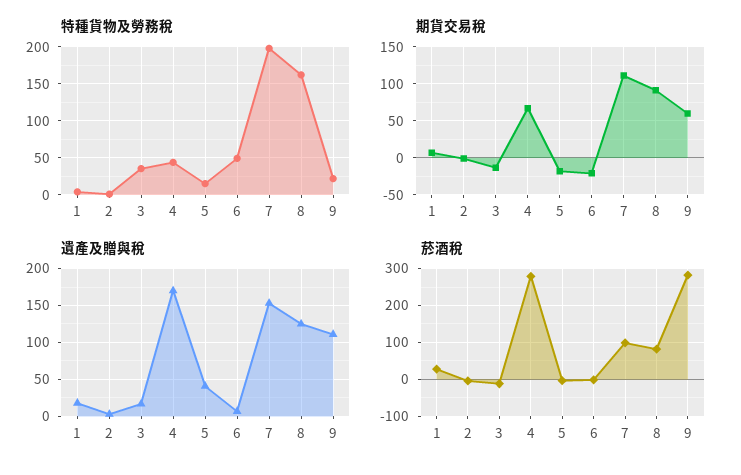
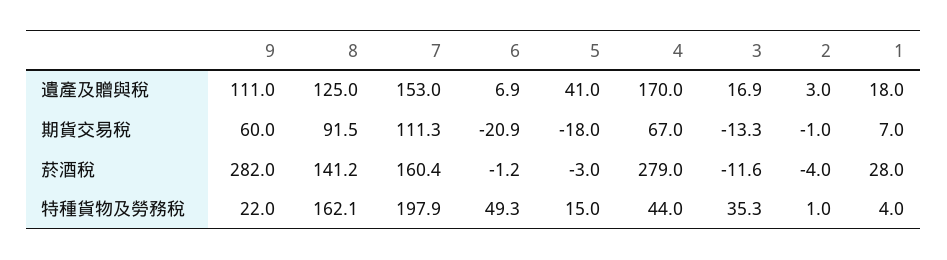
菸酒稅, 7: 100 -> 160.4
菸酒稅, 8: 80 -> 141.2

